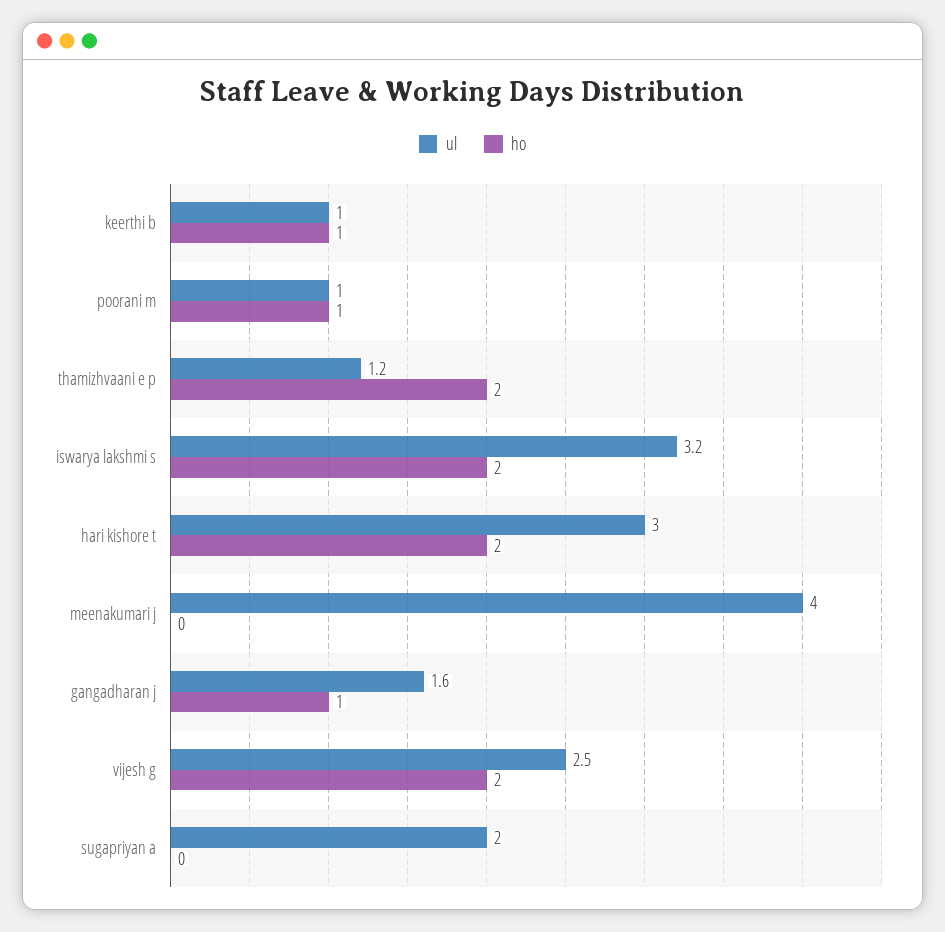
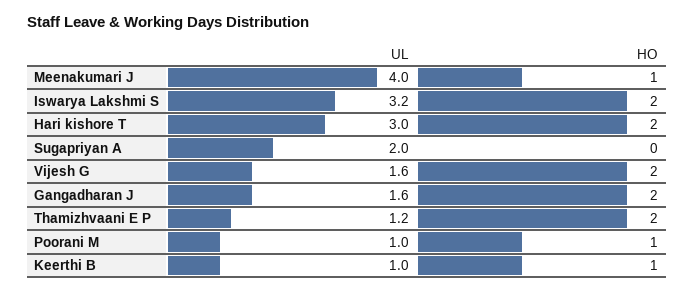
ho, meenakumari j: 0 -> 1
ho, gangadharan j: 1 -> 2
ul, vijesh g: 2.5 -> 1.6

